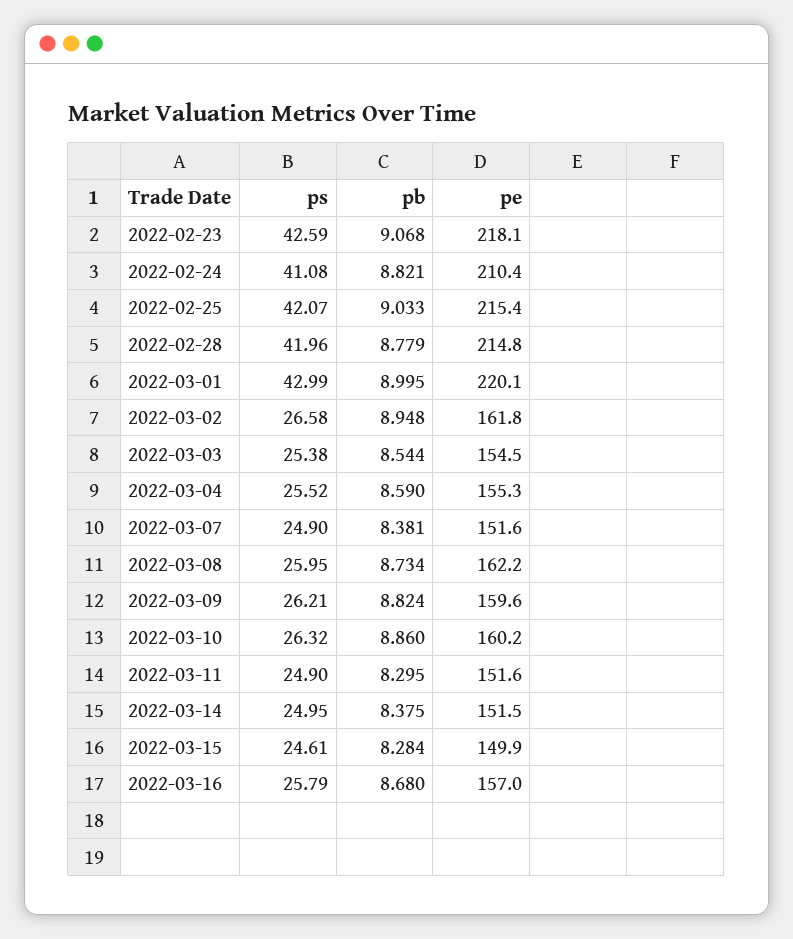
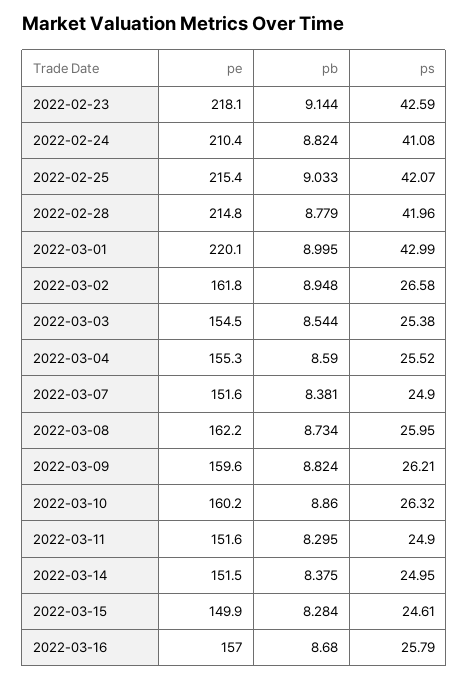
pb, 2022-02-23: 9.068 -> 9.144
pb, 2022-02-24: 8.821 -> 8.824

